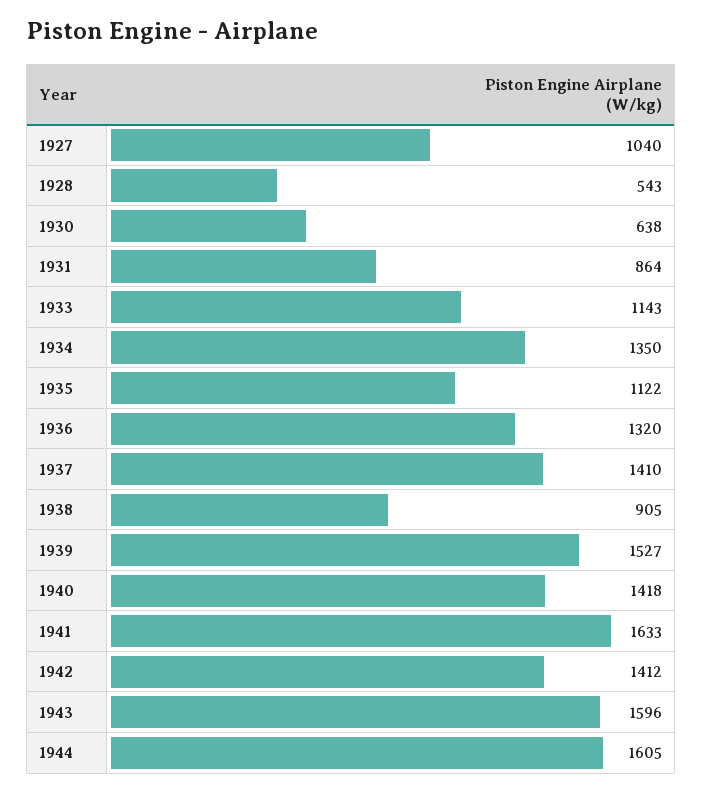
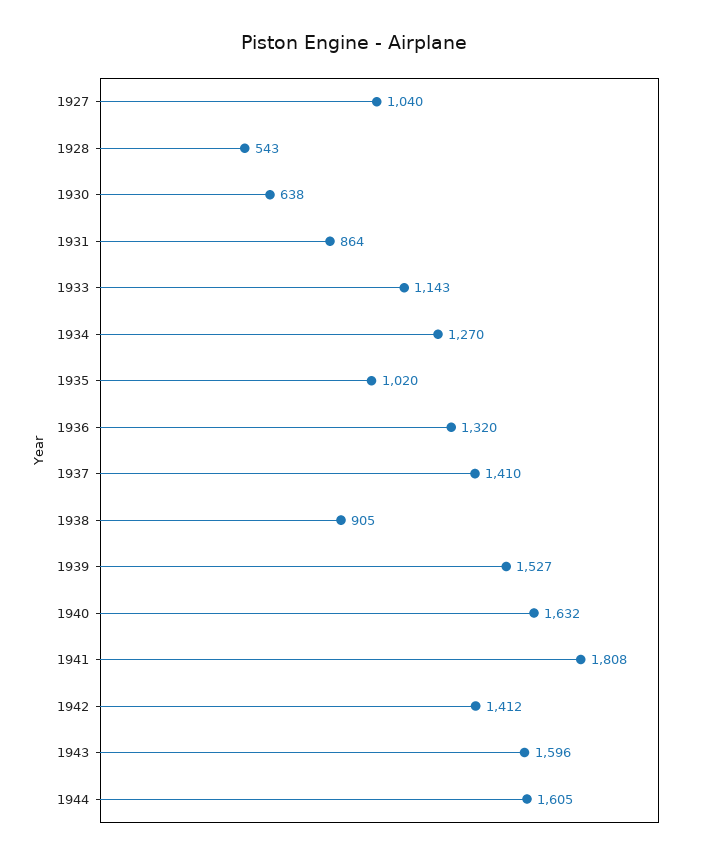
1934: 1350 -> 1270
1935: 1122 -> 1020
1940: 1418 -> 1632
1941: 1633 -> 1808

